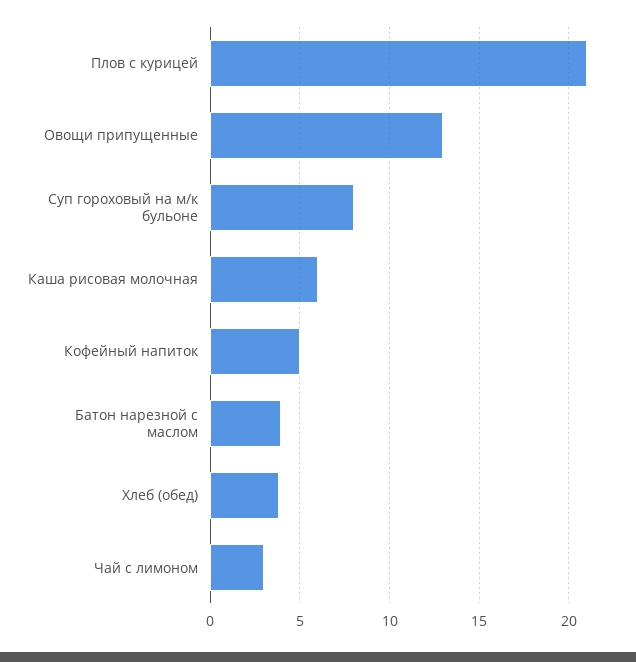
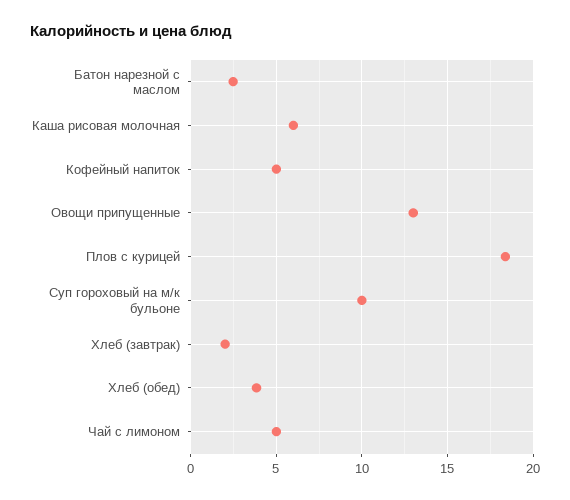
Плов с курицей: 21 -> 18.5
Суп гороховый на м/к бульоне: 8 -> 10
Батон нарезной с маслом: 4 -> 2.5
Чай с лимоном: 3 -> 5
Хлеб (завтрак): none -> 2

